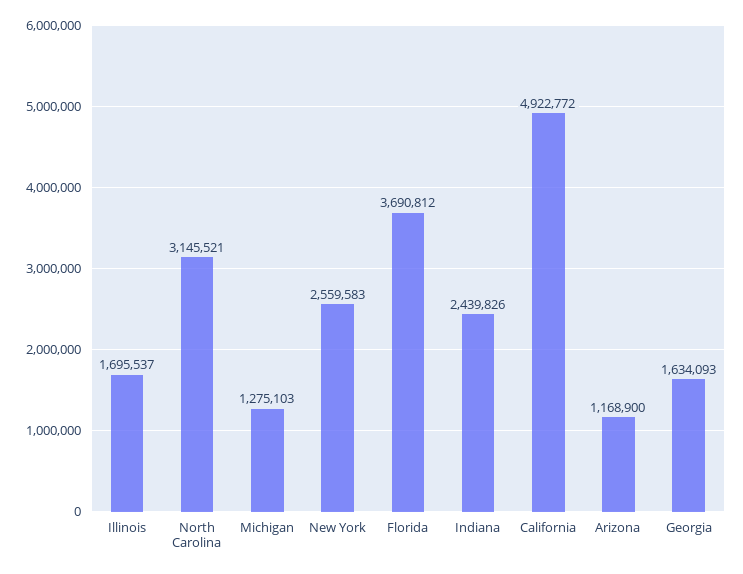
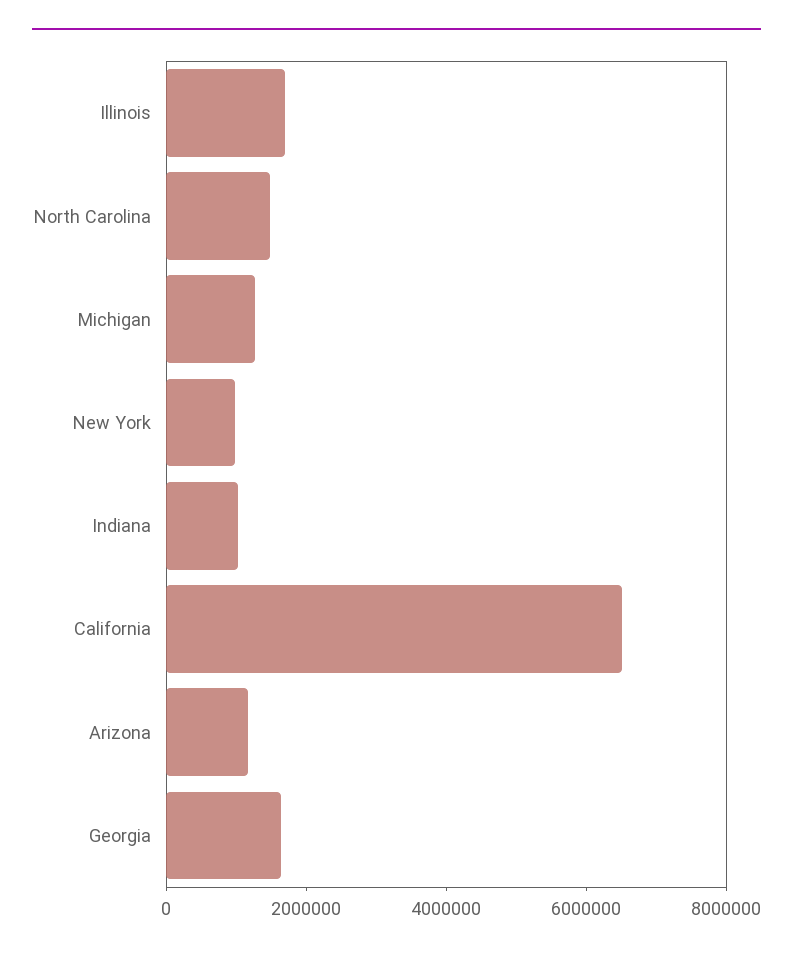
North Carolina: 3145521 -> 1500000
New York: 2559583 -> 1000000
Florida: 3690812 -> none
Indiana: 2439826 -> 1000000
California: 4922772 -> 6500000

